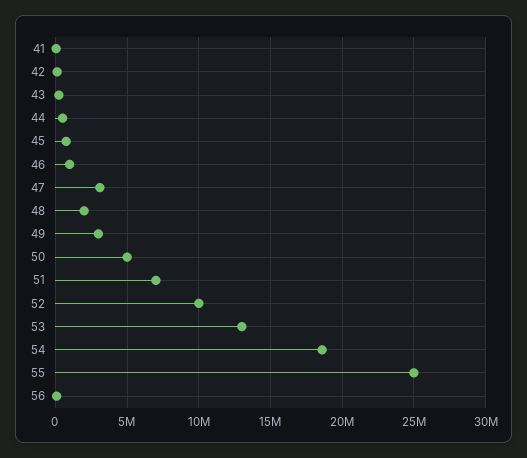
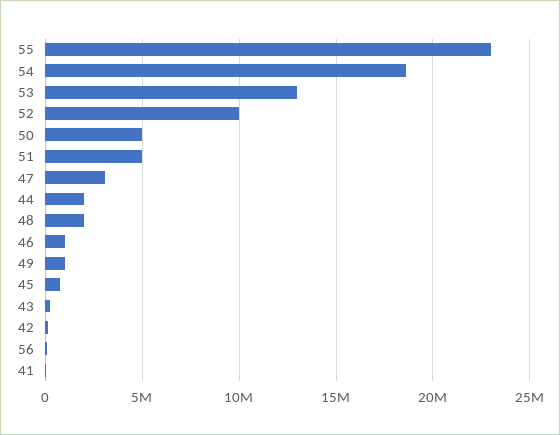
44: 500000 -> 2000000
49: 3000000 -> 1000000
51: 7000000 -> 5000000
55: 25000000 -> 23000000

